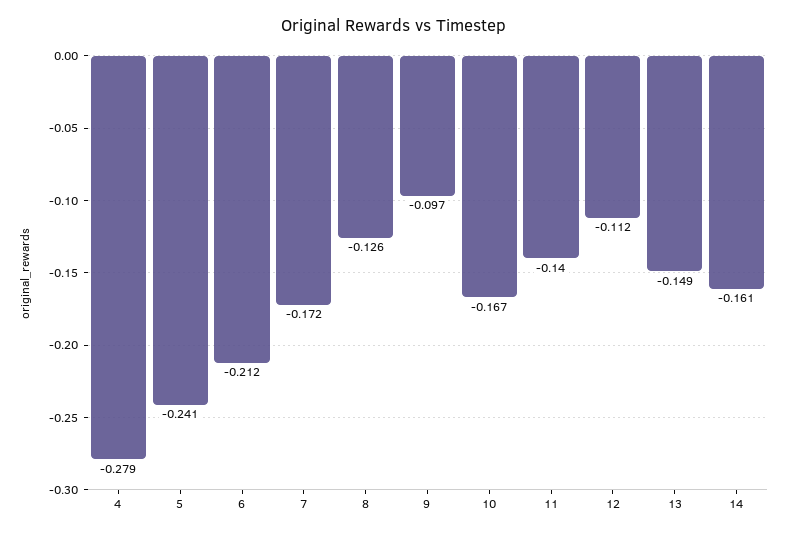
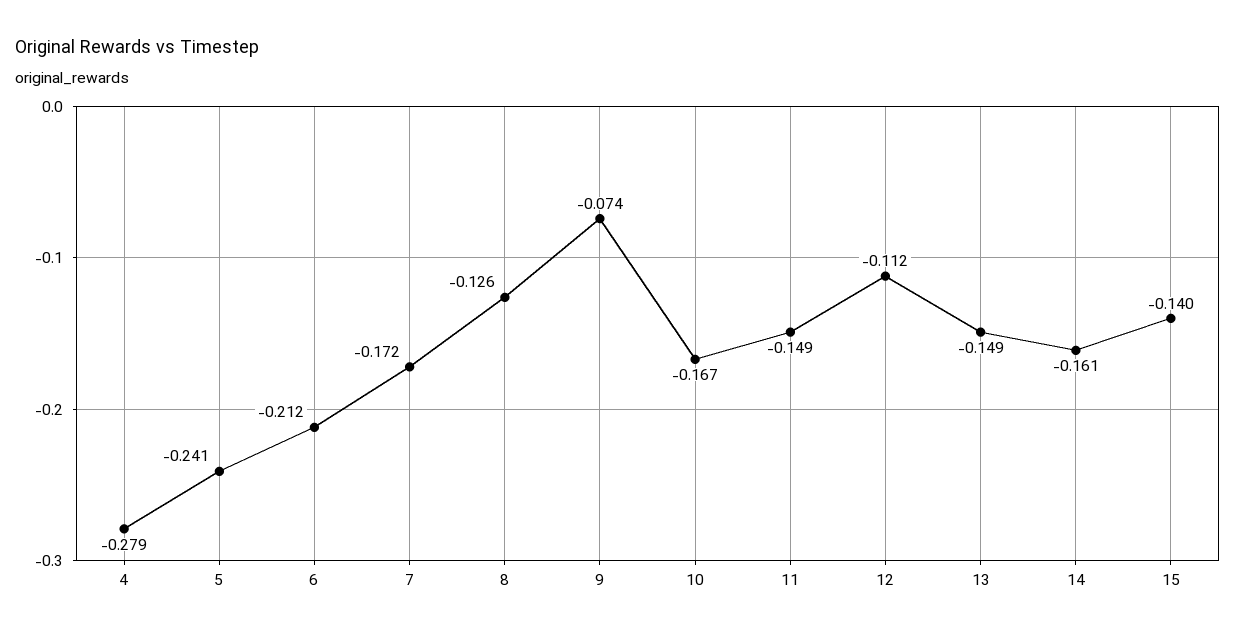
9: -0.097 -> -0.074
11: -0.14 -> -0.149
15: none -> -0.14

